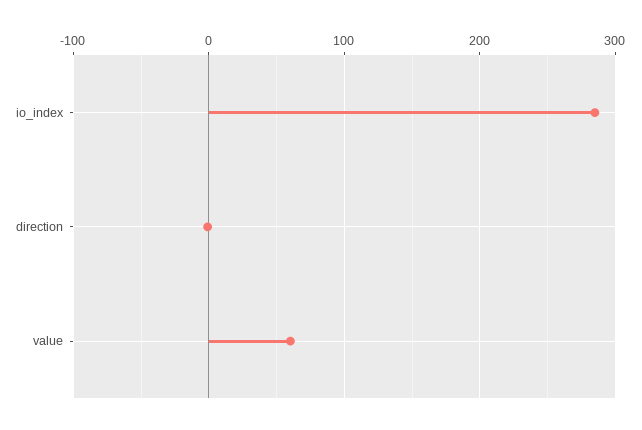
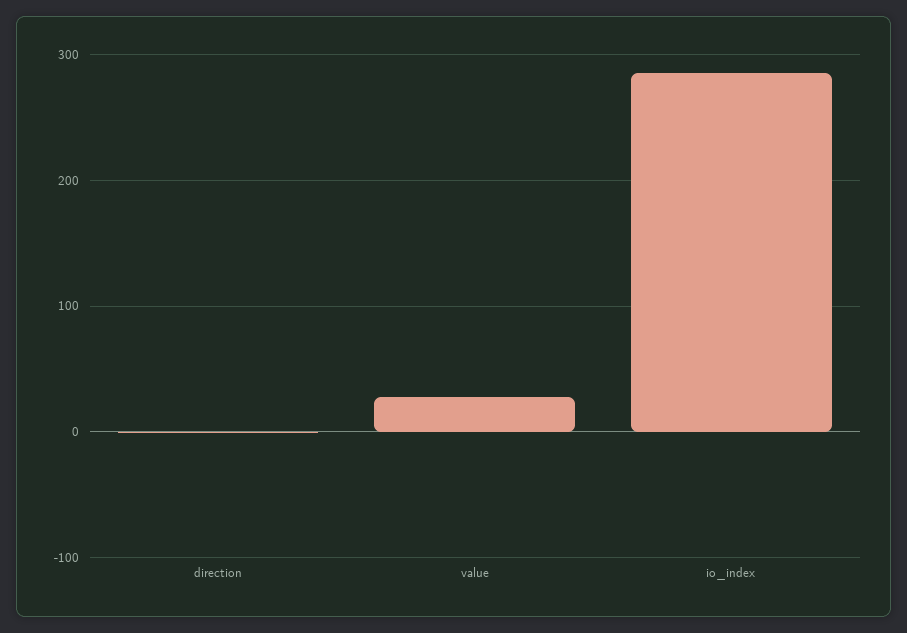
value: 60 -> 30

